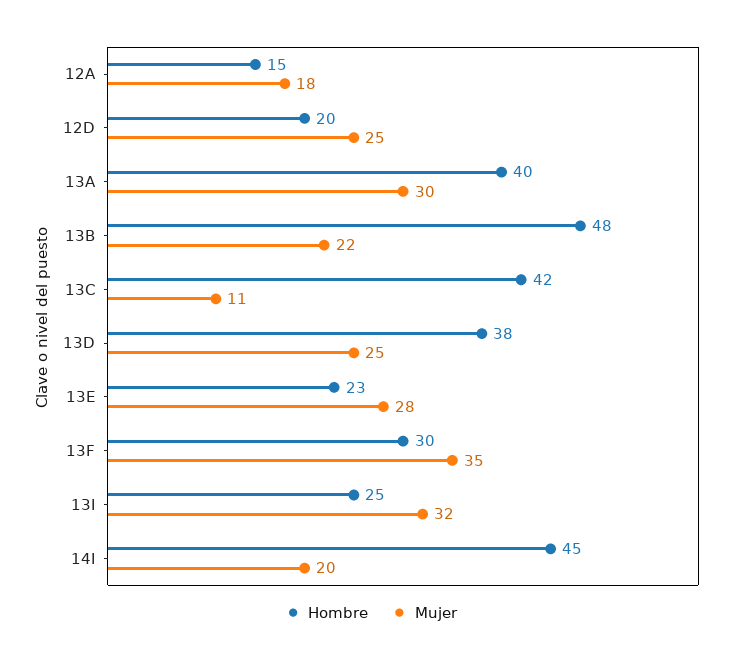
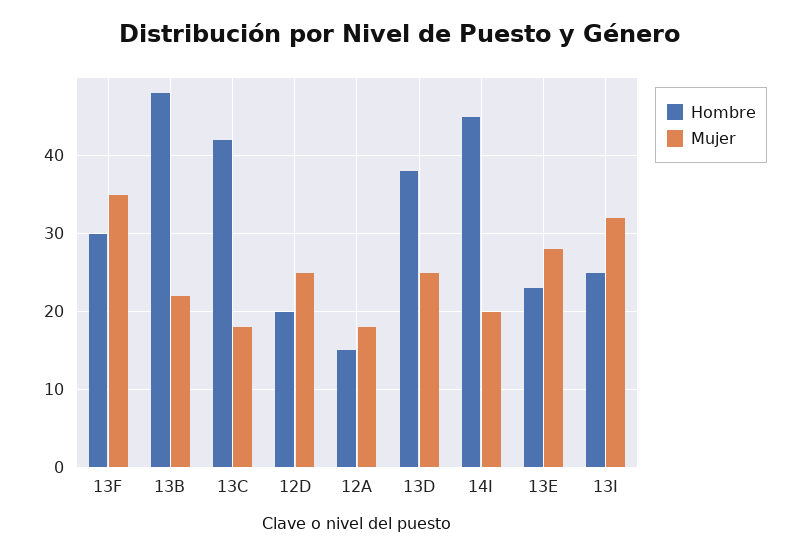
Hombre, 13A: 40 -> none
Mujer, 13A: 30 -> none
Mujer, 13C: 11 -> 18

